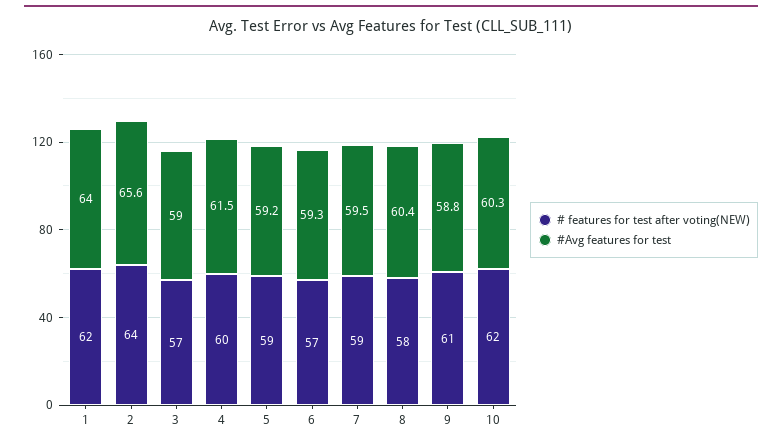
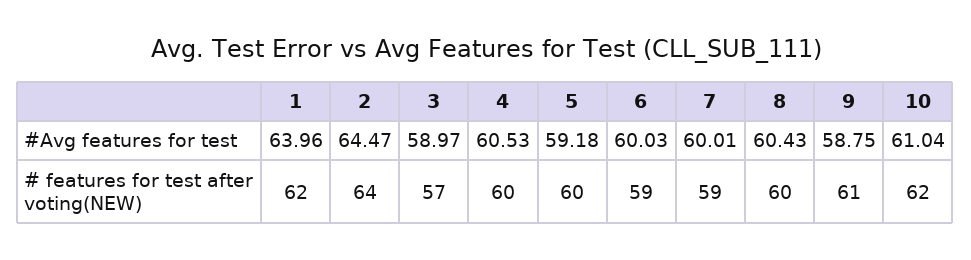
#Avg features for test, 2: 65.6 -> 64.47
#Avg features for test, 4: 61.5 -> 60.53
# features for test after voting(NEW), 5: 59 -> 60
# features for test after voting(NEW), 6: 57 -> 59
#Avg features for test, 6: 59.3 -> 60.03
#Avg features for test, 7: 59.5 -> 60.01
# features for test after voting(NEW), 8: 58 -> 60
#Avg features for test, 10: 60.3 -> 61.04

